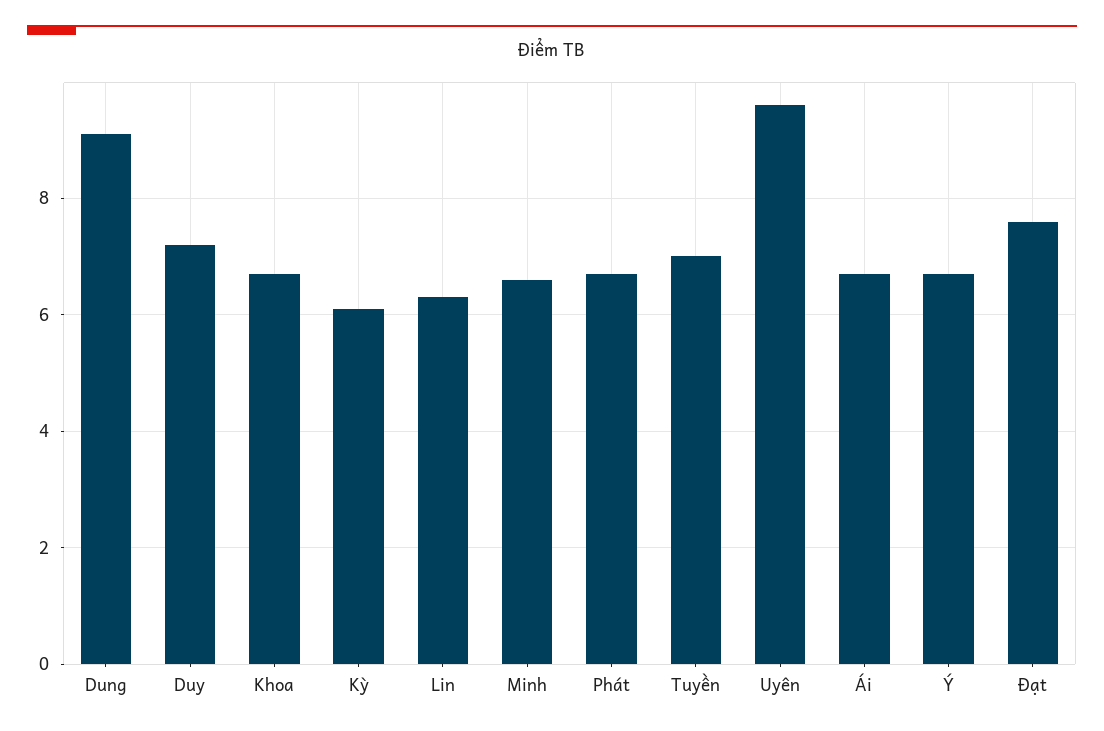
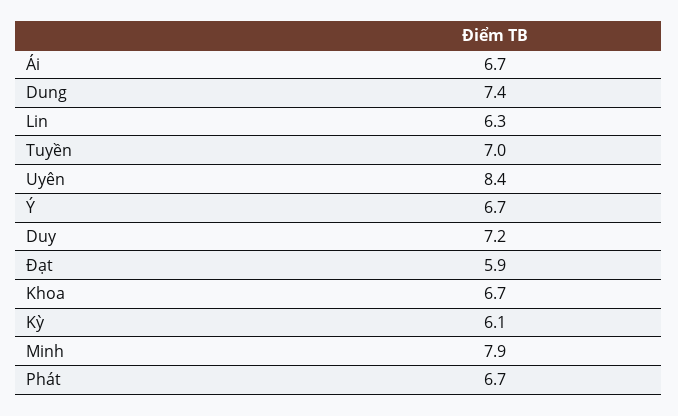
Dung: 9 -> 7.4
Minh: 6.5 -> 7.9
Uyên: 9.5 -> 8.4
Đạt: 7.5 -> 5.9

